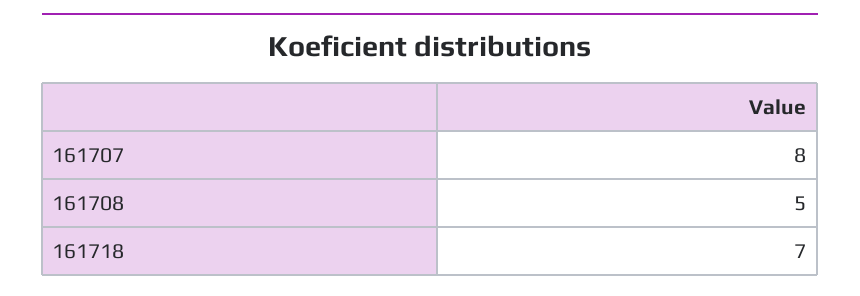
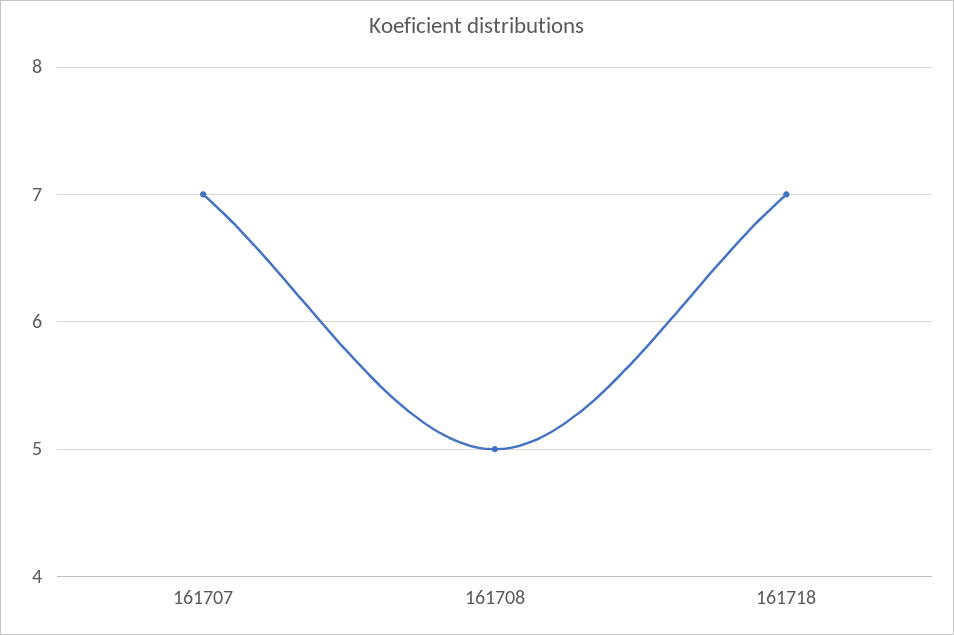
161707: 8 -> 7

